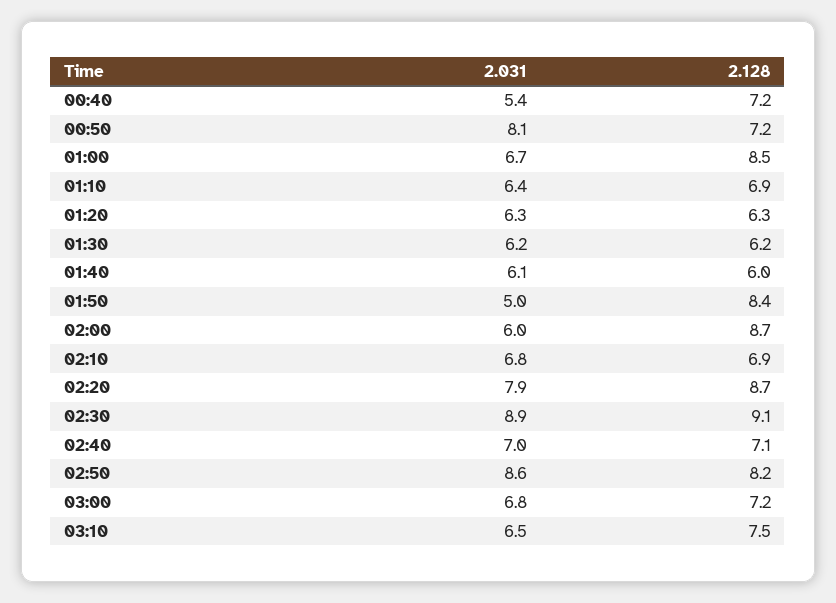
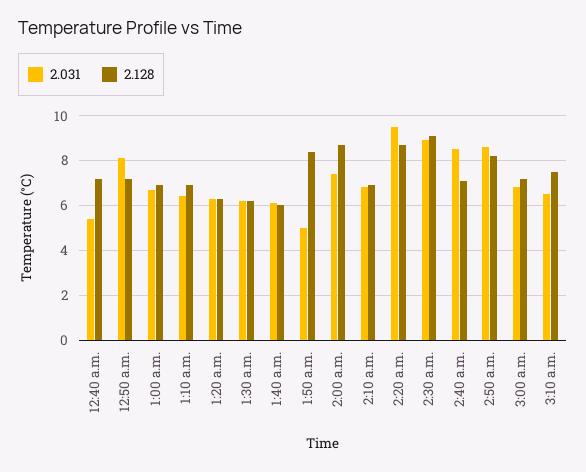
2.128, 01:00: 8.5 -> 7
2.031, 02:00: 6 -> 7.5
2.031, 02:20: 7.9 -> 9.5
2.031, 02:40: 7 -> 8.5

